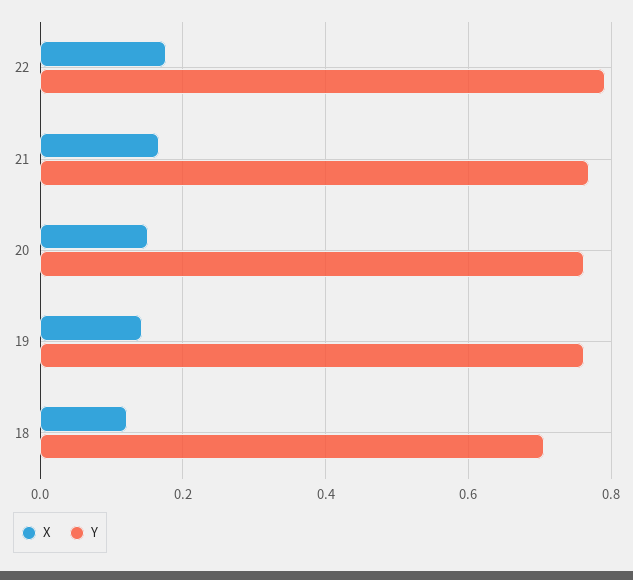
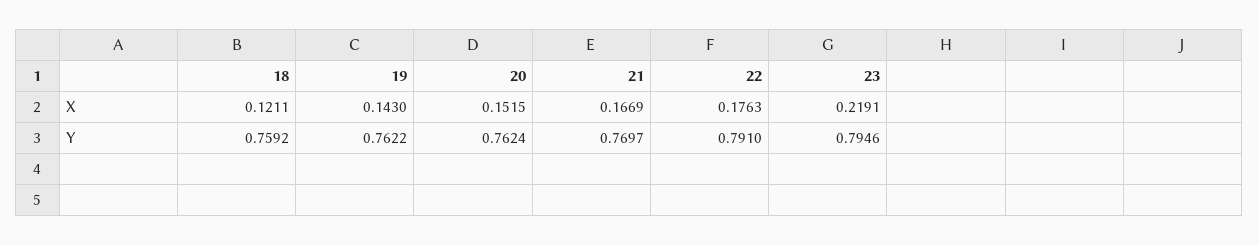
Y, 18: 0.7 -> 0.7592
X, 23: none -> 0.2191
Y, 23: none -> 0.7946

